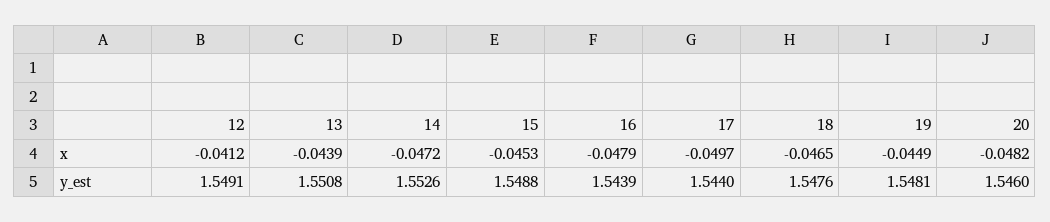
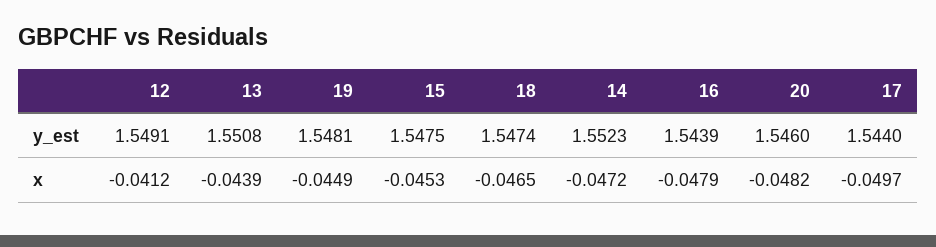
14, y_est: 1.5526 -> 1.5523
15, y_est: 1.5488 -> 1.5475
18, y_est: 1.5476 -> 1.5474

